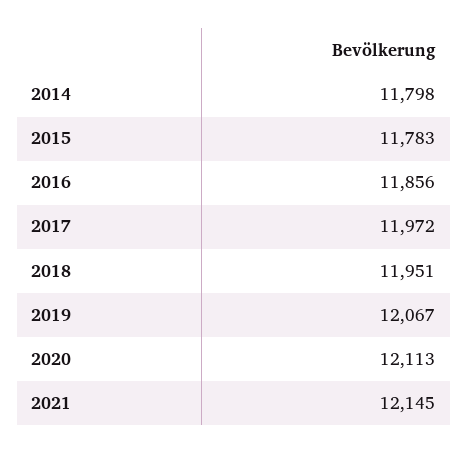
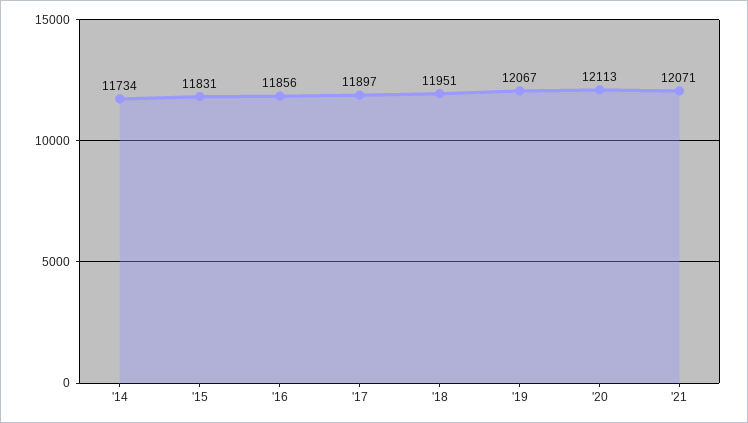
2014: 11798 -> 11734
2015: 11783 -> 11831
2017: 11972 -> 11897
2021: 12145 -> 12071

